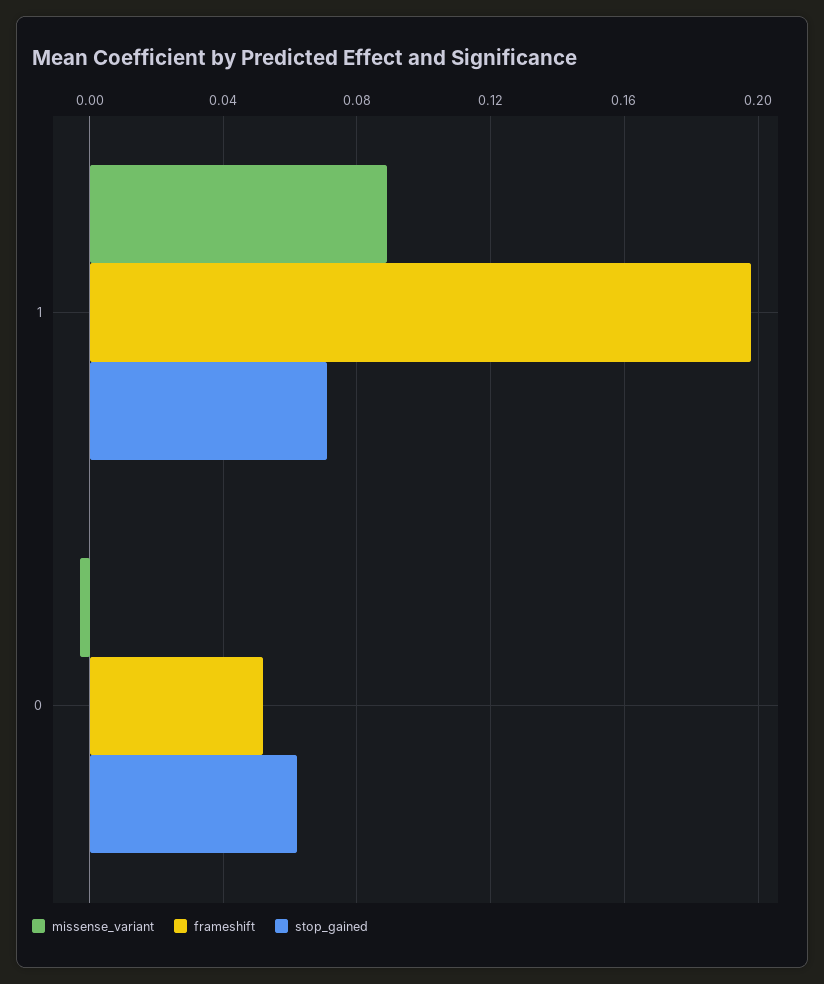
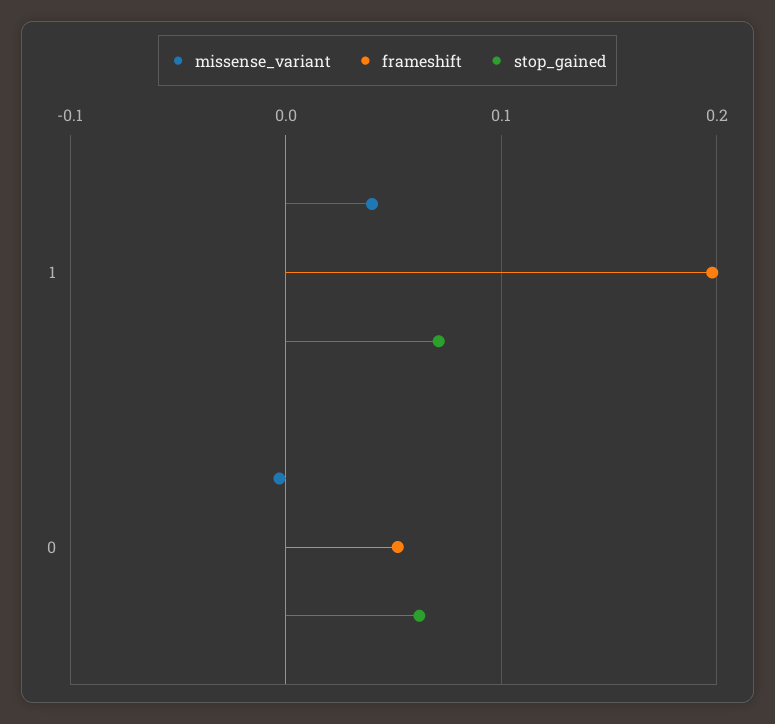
missense_variant, 1: 0.09 -> 0.04

